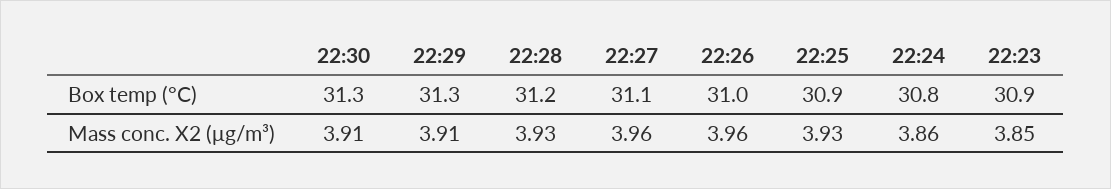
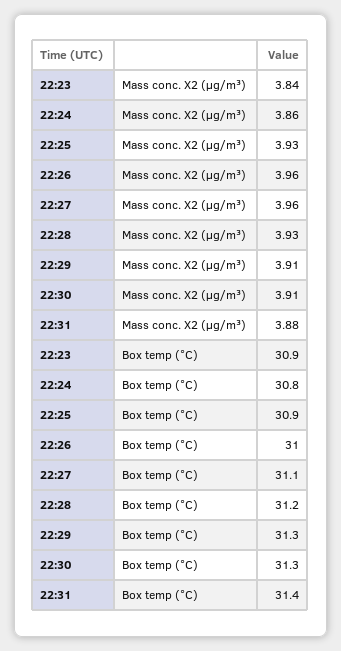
22:23, Mass conc. X2 (μg/m³): 3.85 -> 3.84
22:31, Mass conc. X2 (μg/m³): none -> 3.88
22:31, Box temp (°C): none -> 31.4

